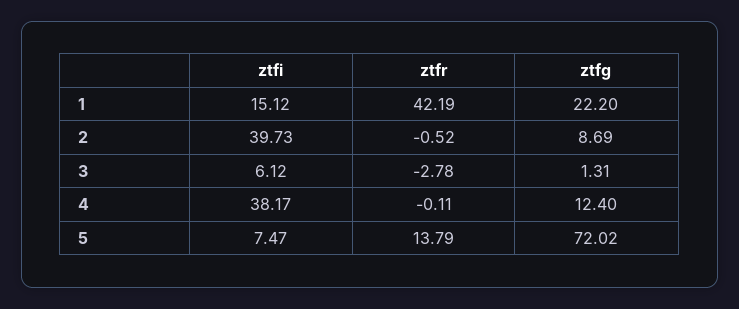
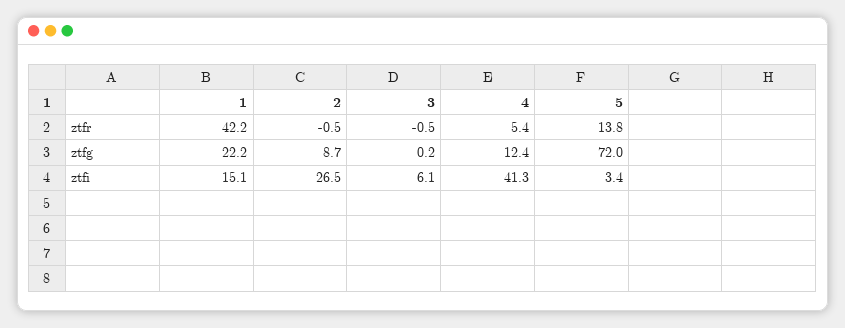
ztfi, 2: 39.73 -> 26.5
ztfr, 3: -2.78 -> -0.5
ztfg, 3: 1.31 -> 0.2
ztfi, 4: 38.17 -> 41.3
ztfr, 4: -0.11 -> 5.4
ztfi, 5: 7.47 -> 3.4

